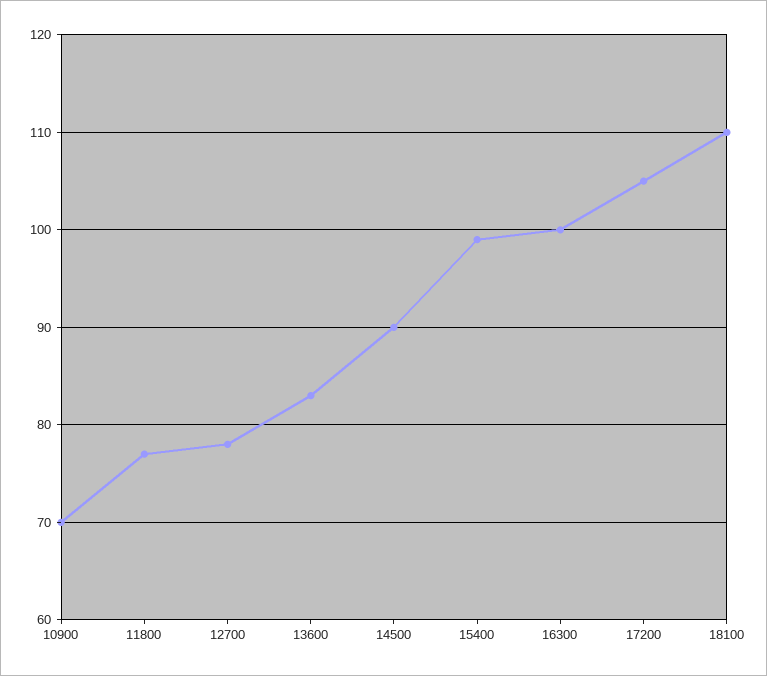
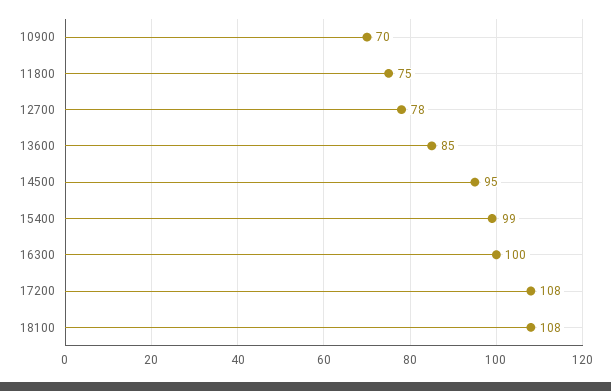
11800: 77 -> 75
13600: 83 -> 85
14500: 90 -> 95
17200: 105 -> 108
18100: 110 -> 108

